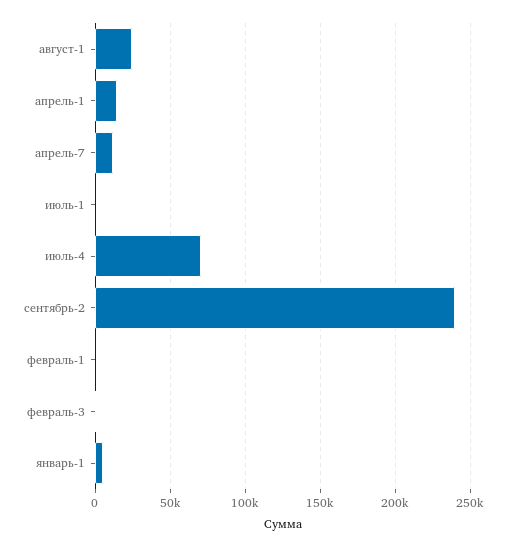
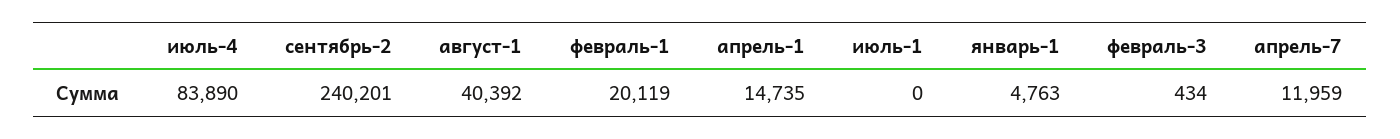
август-1: 25000 -> 40392
июль-4: 70000 -> 83890
февраль-1: 0 -> 20119

